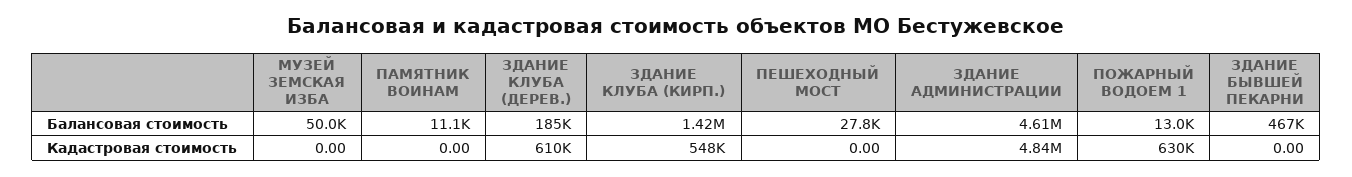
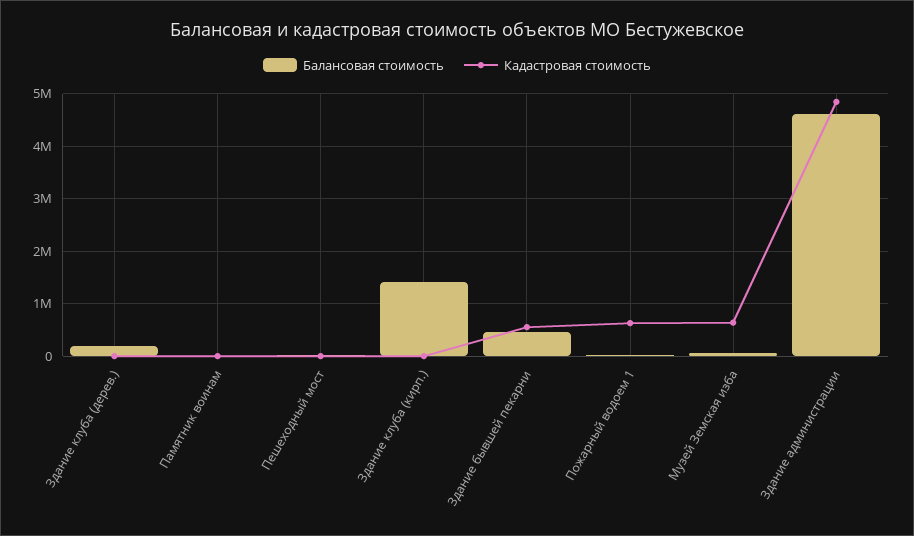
Кадастровая стоимость, МУЗЕЙ ЗЕМСКАЯ ИЗБА: 0 -> 600000
Кадастровая стоимость, ЗДАНИЕ КЛУБА (ДЕРЕВ.): 610000 -> 0
Кадастровая стоимость, ЗДАНИЕ КЛУБА (КИРП.): 548000 -> 0
Кадастровая стоимость, ЗДАНИЕ БЫВШЕЙ ПЕКАРНИ: 0 -> 600000

